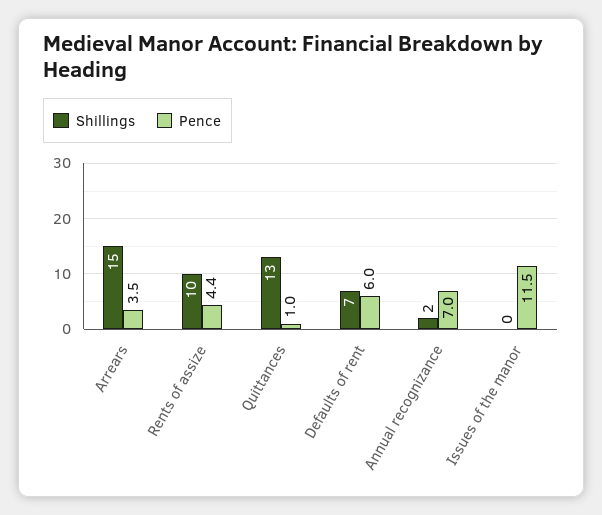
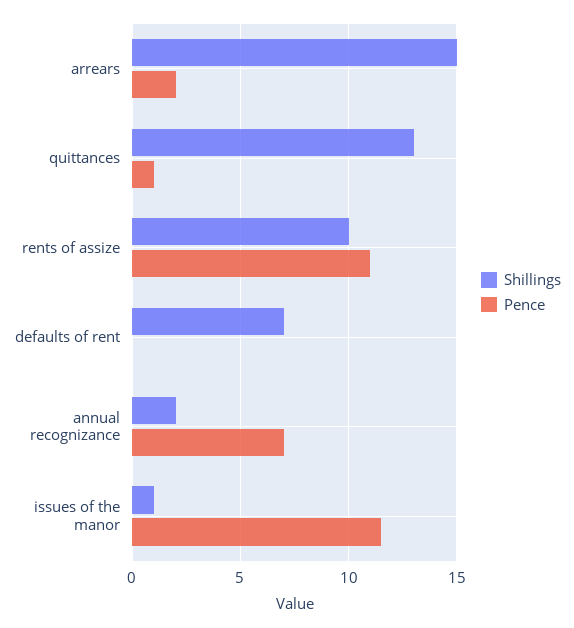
Pence, Arrears: 3.5 -> 2
Pence, Rents of assize: 4.4 -> 11
Pence, Defaults of rent: 6 -> 0
Shillings, Issues of the manor: 0 -> 1

